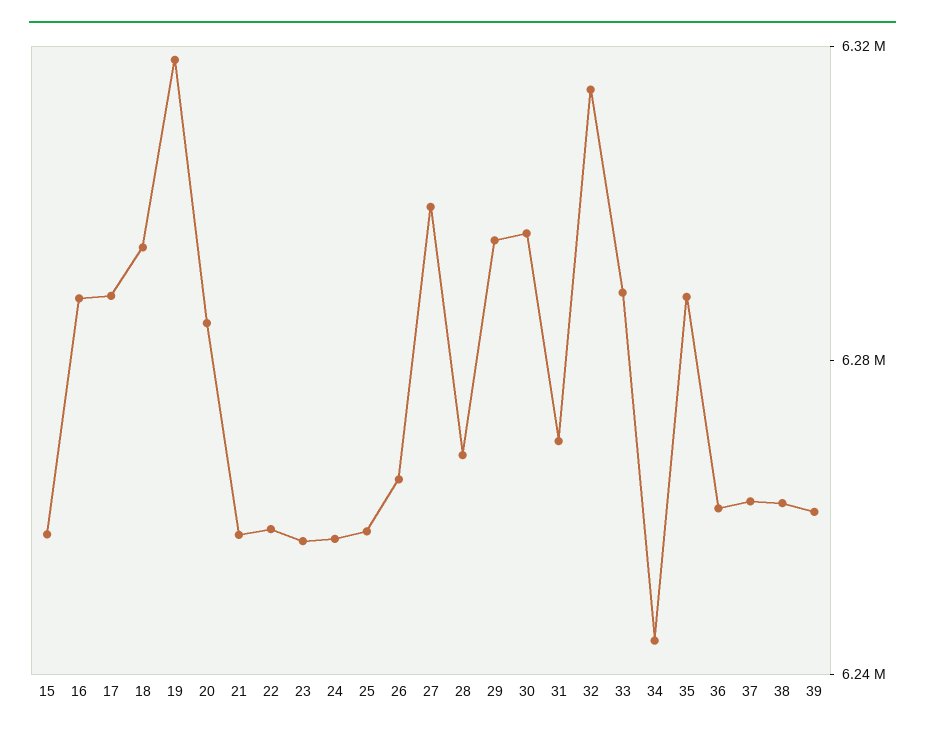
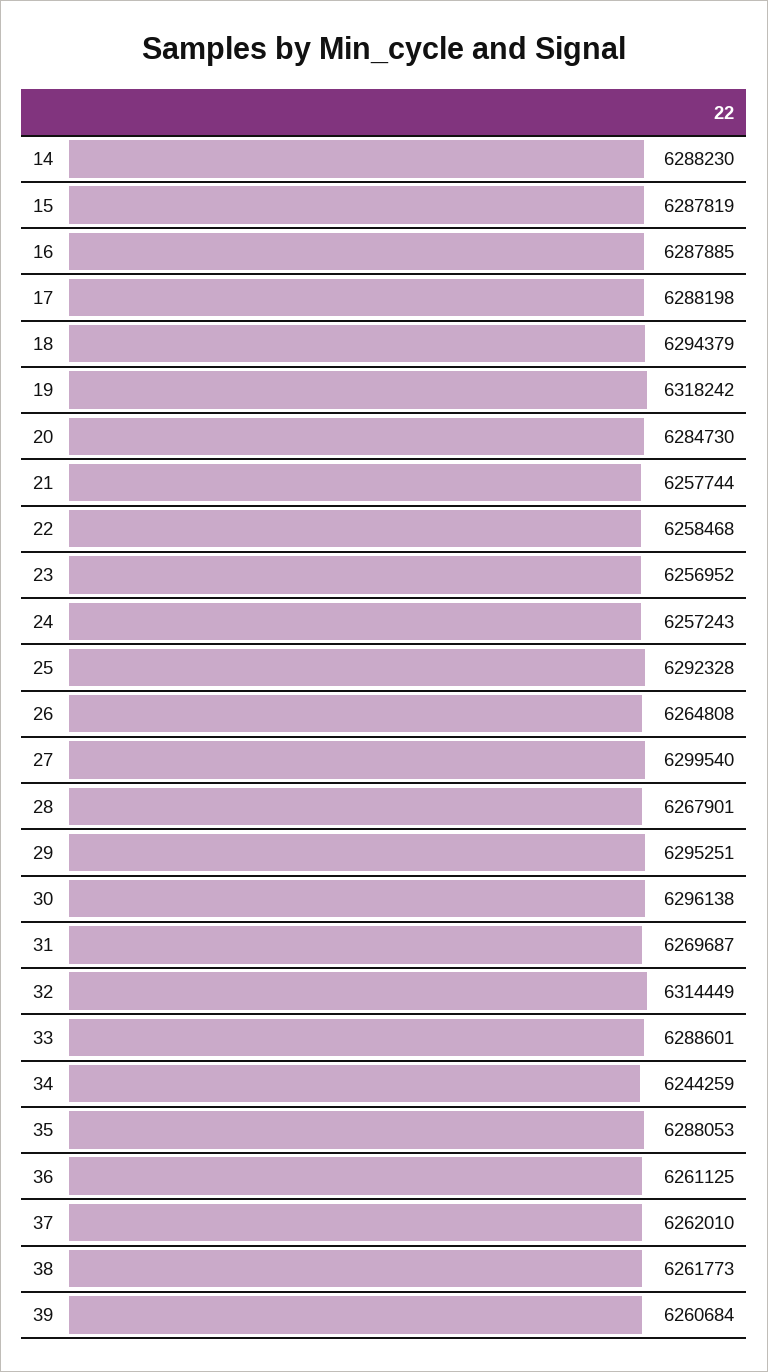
15: 6260000 -> 6287819
25: 6260000 -> 6292328
14: none -> 6288230

